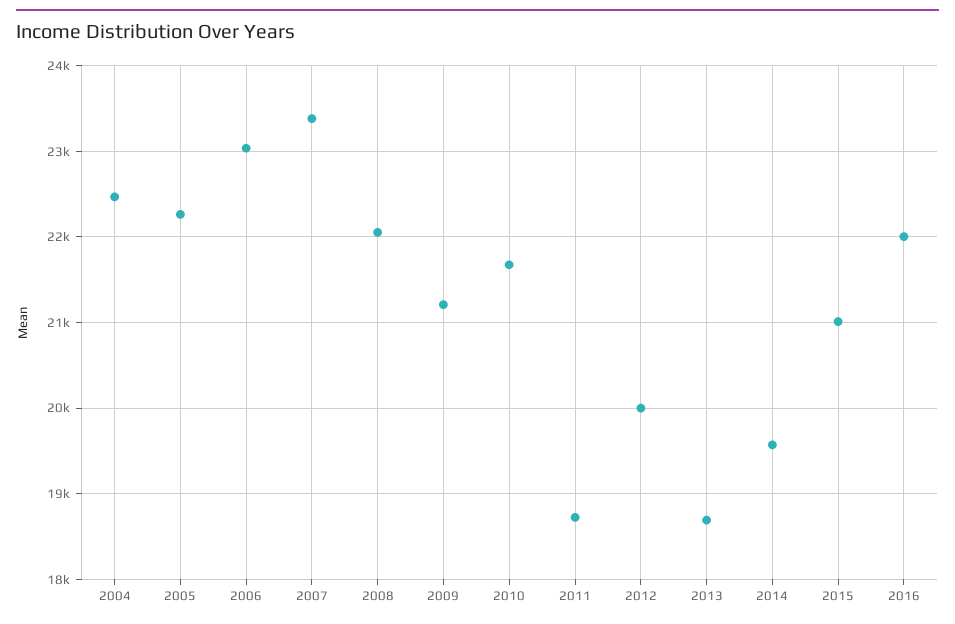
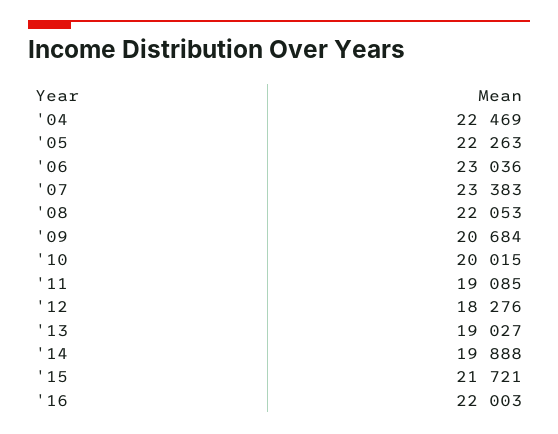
2009: 21200 -> 20684
2010: 21700 -> 20015
2011: 18700 -> 19085
2012: 20000 -> 18276
2013: 18700 -> 19027
2014: 19600 -> 19888
2015: 21000 -> 21721

